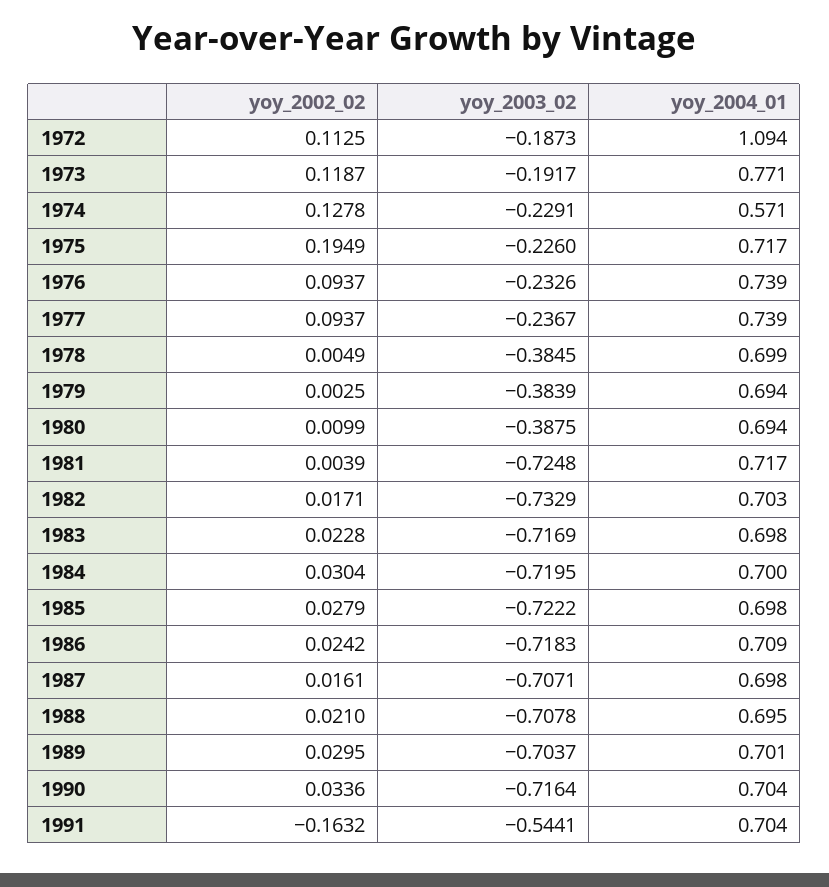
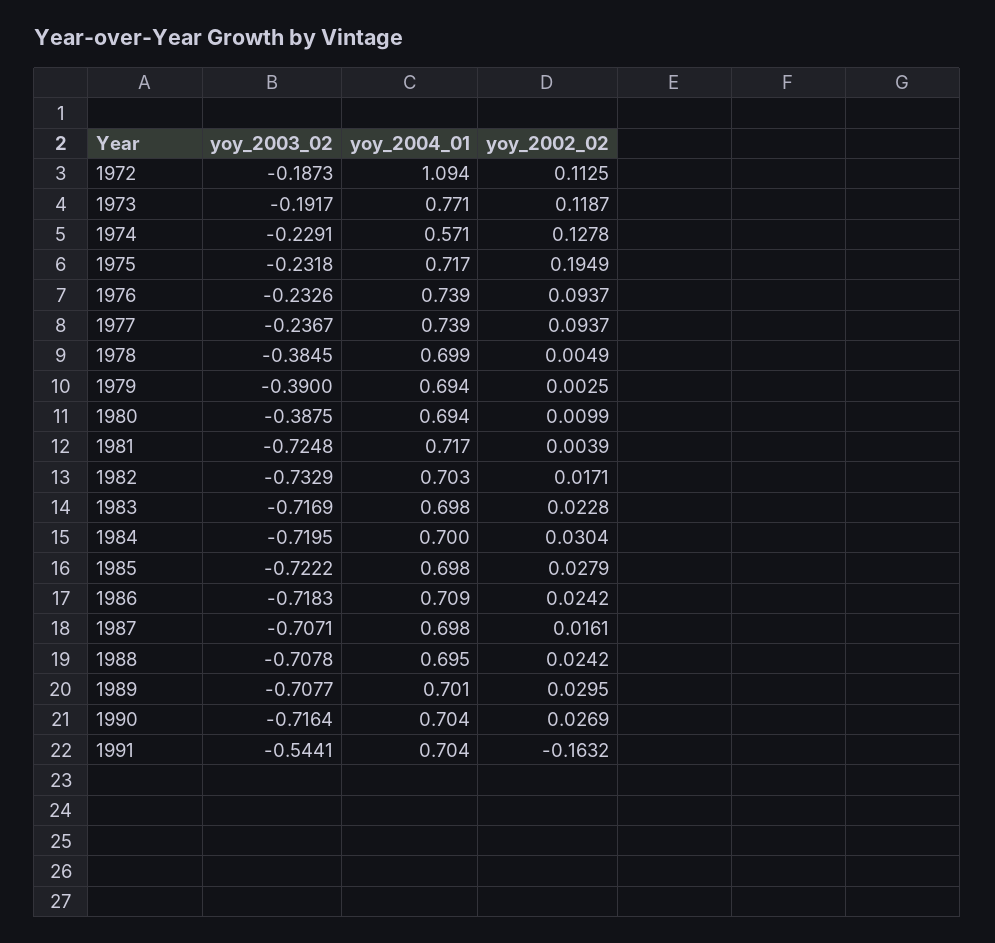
yoy_2003_02, 1975: -0.226 -> -0.2318
yoy_2003_02, 1979: -0.3839 -> -0.39
yoy_2002_02, 1988: 0.021 -> 0.0242
yoy_2003_02, 1989: -0.7037 -> -0.7077
yoy_2002_02, 1990: 0.0336 -> 0.0269

